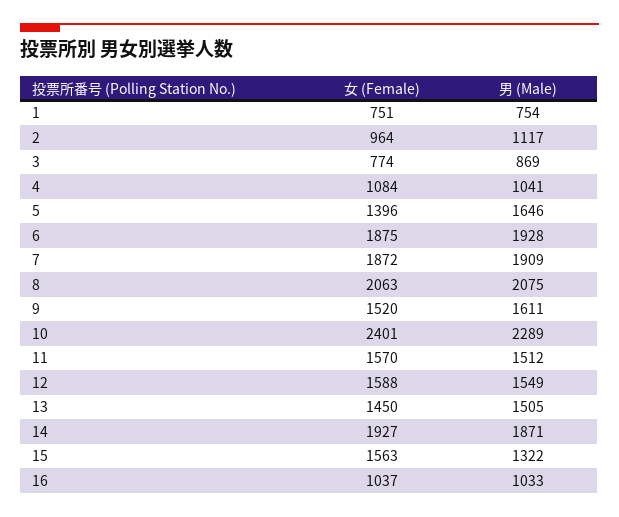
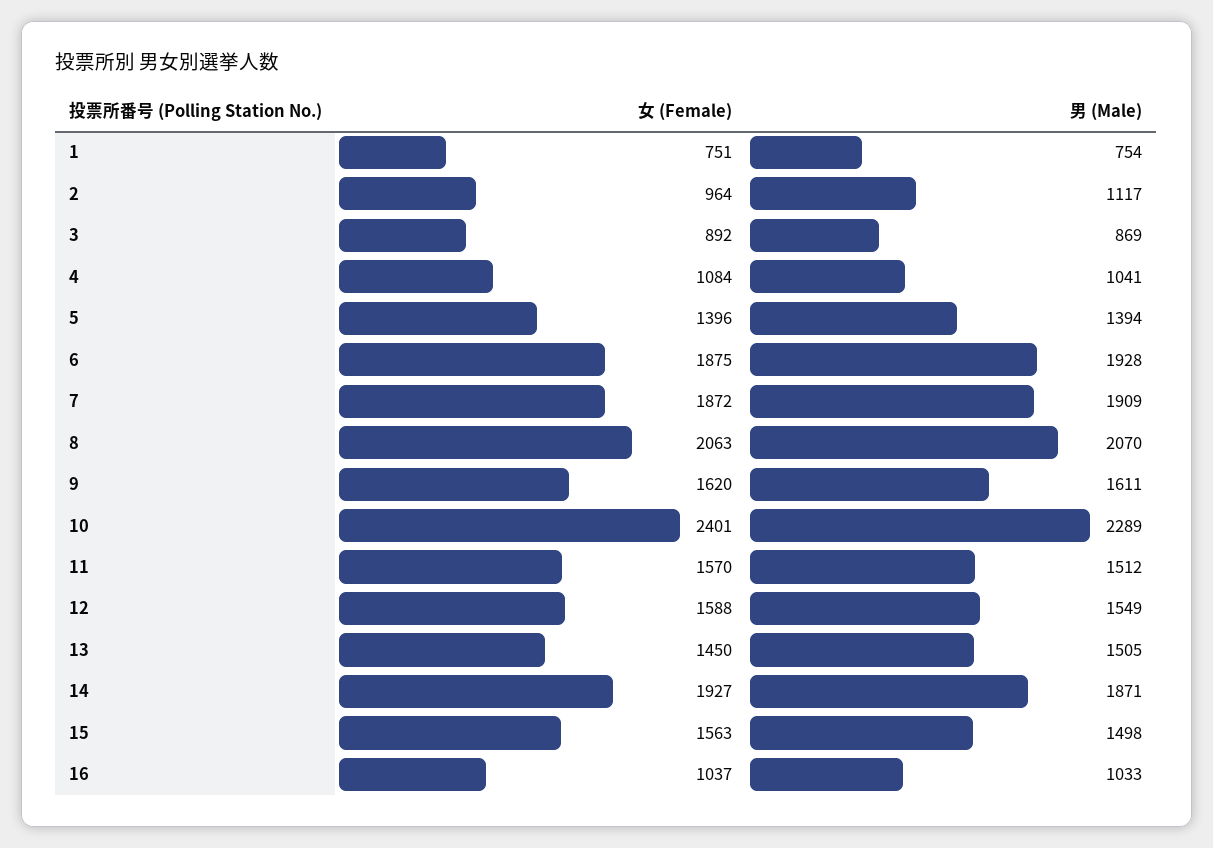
女 (Female), 3: 774 -> 892
男 (Male), 5: 1646 -> 1394
男 (Male), 8: 2075 -> 2070
女 (Female), 9: 1520 -> 1620
男 (Male), 15: 1322 -> 1498

